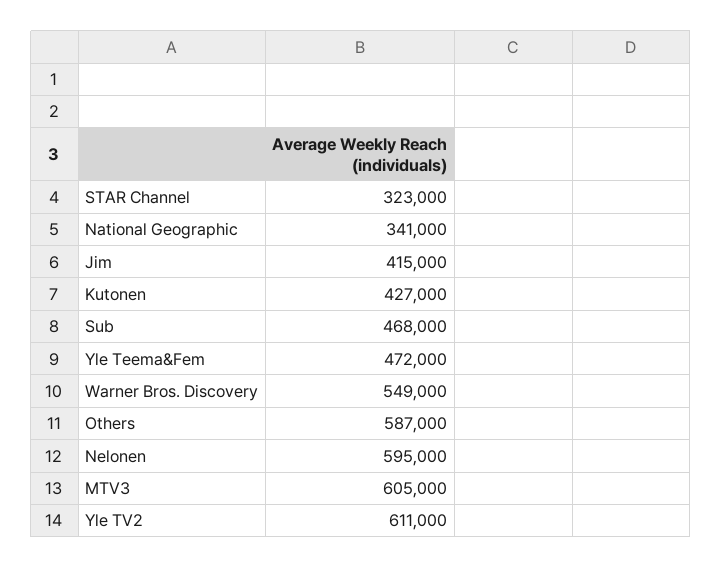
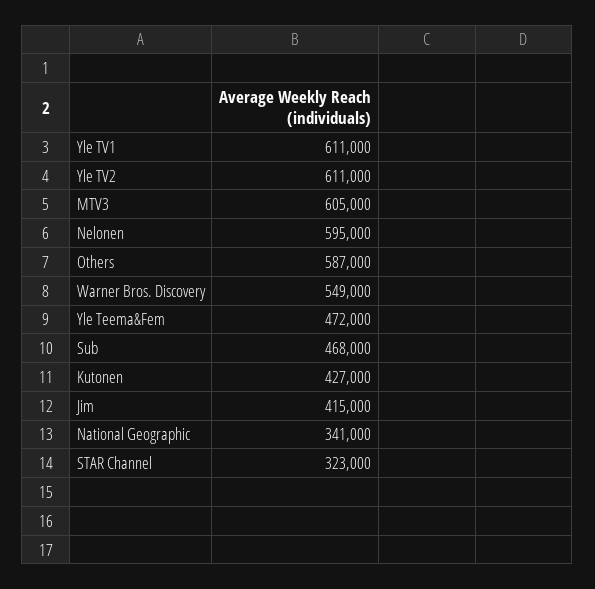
Yle TV1: none -> 611000

